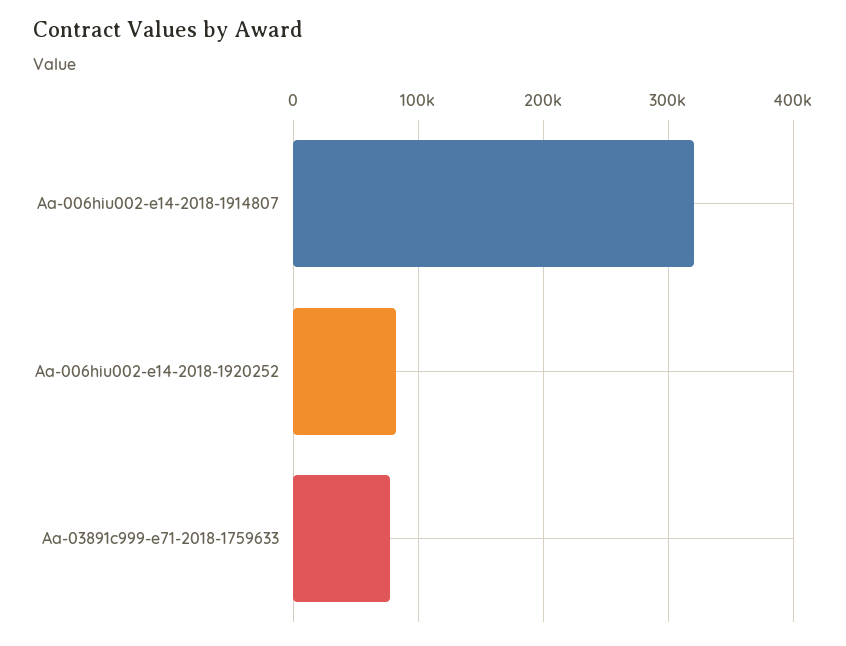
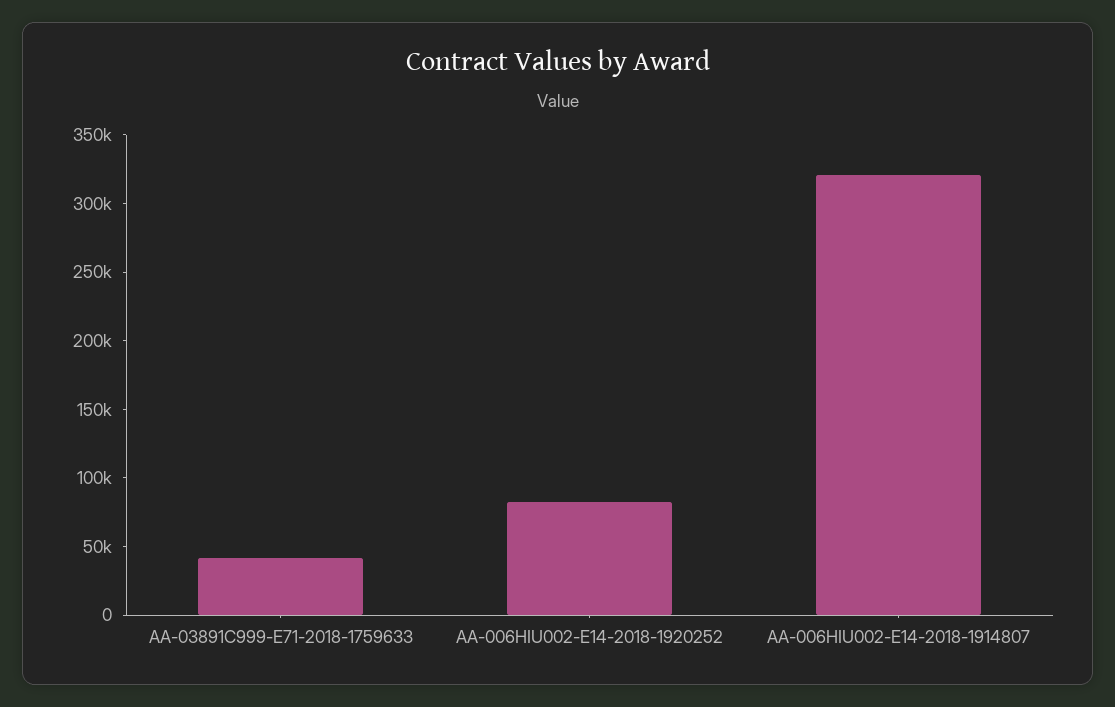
Aa-03891c999-e71-2018-1759633: 80000 -> 40000

